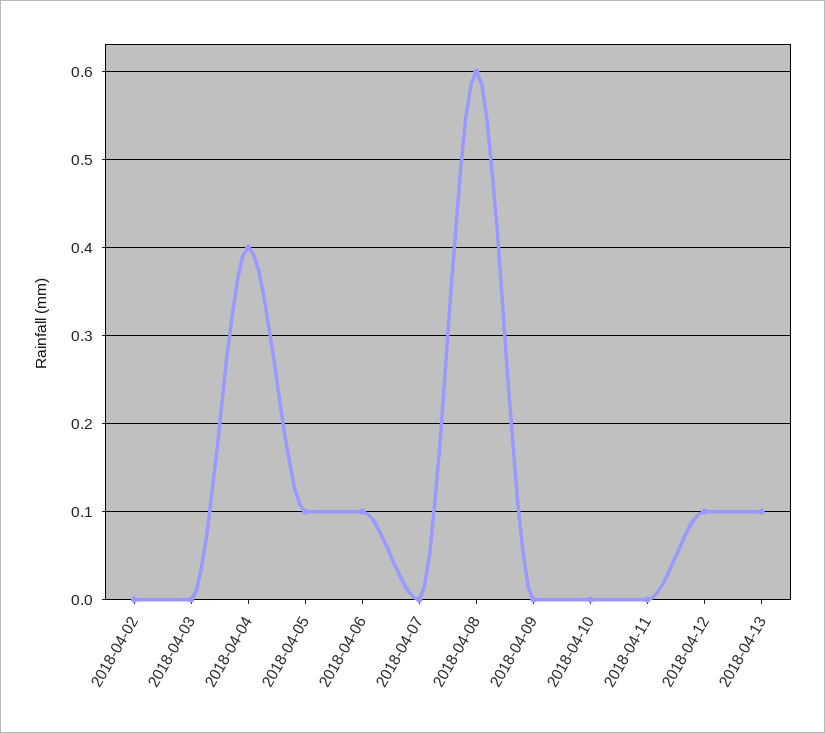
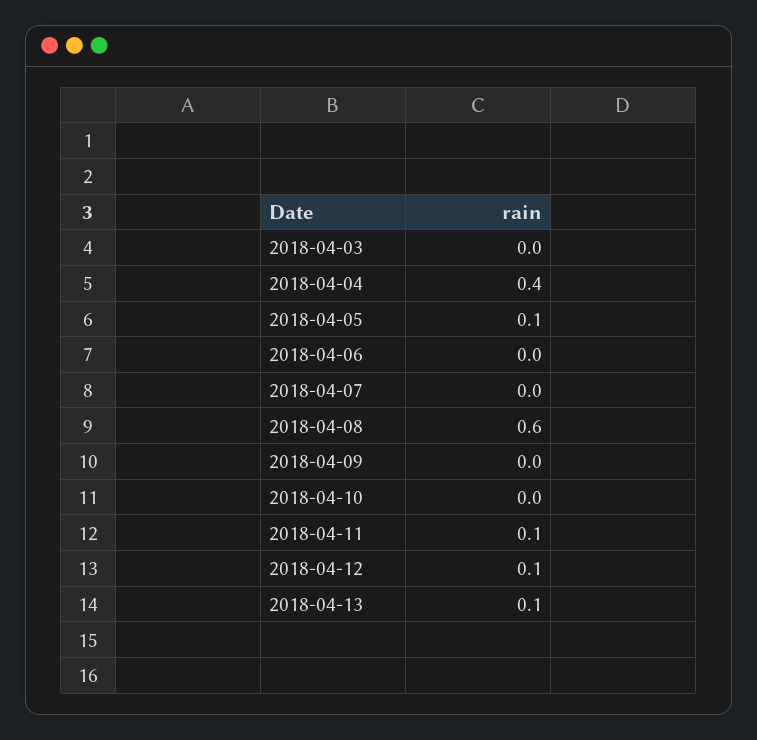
2018-04-02: 0 -> none
2018-04-06: 0.1 -> 0
2018-04-11: 0 -> 0.1

